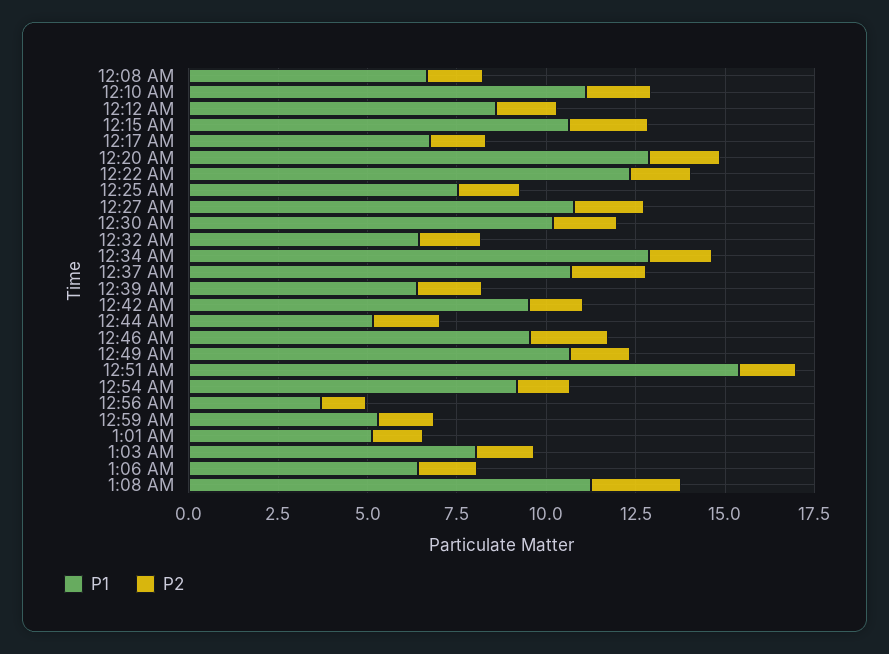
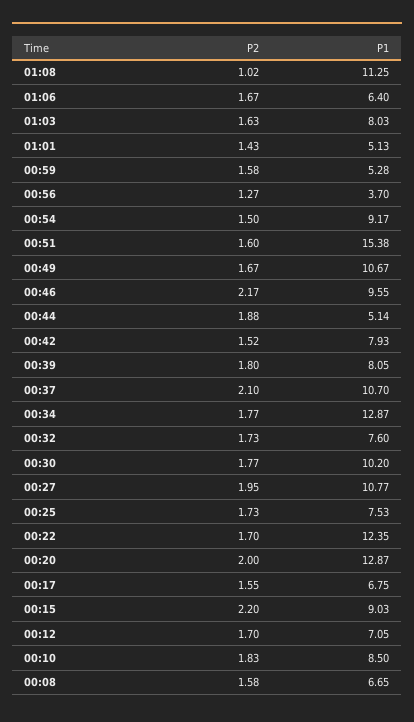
P1, 12:10 AM: 11 -> 8.5
P1, 12:12 AM: 8.5 -> 7.05
P1, 12:15 AM: 10.5 -> 9.03
P1, 12:32 AM: 6.5 -> 7.6
P1, 12:39 AM: 6.5 -> 8.05
P1, 12:42 AM: 9.5 -> 7.93
P2, 1:08 AM: 2.5 -> 1.02

